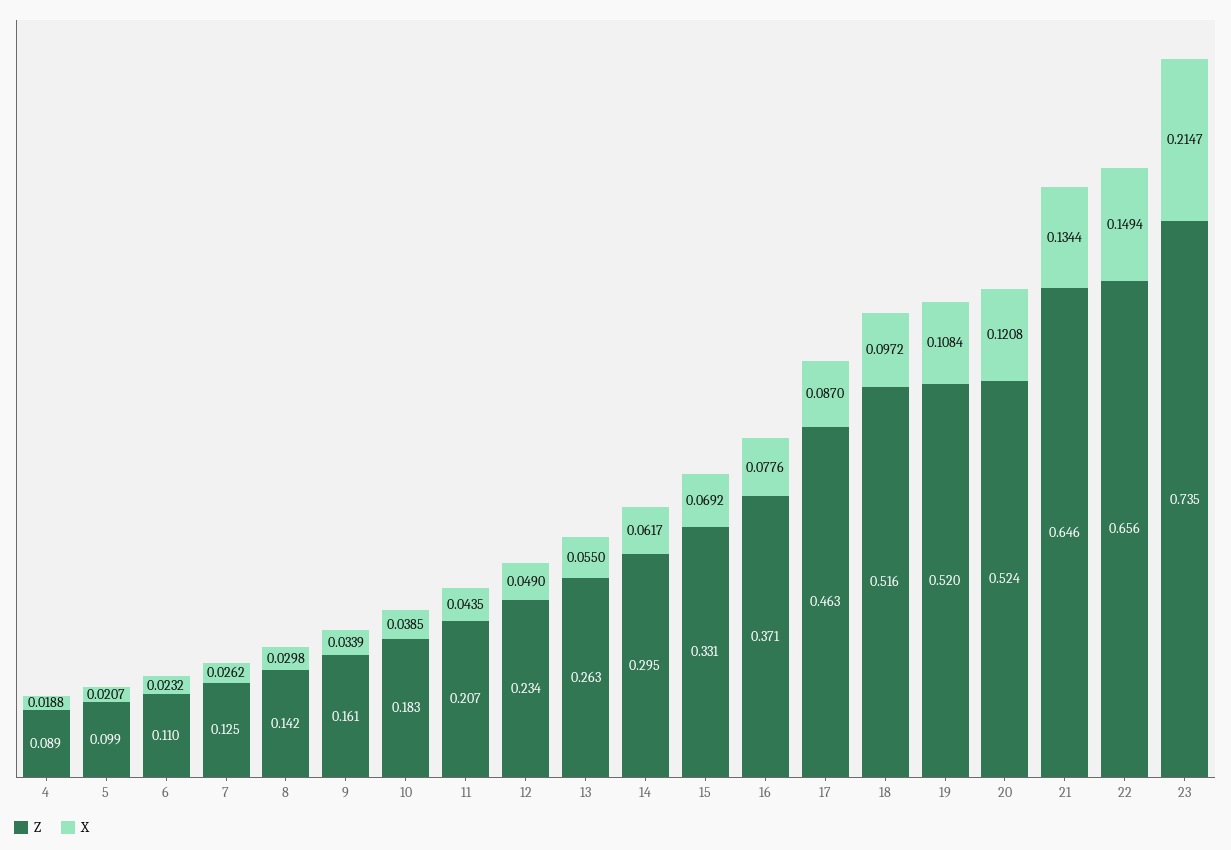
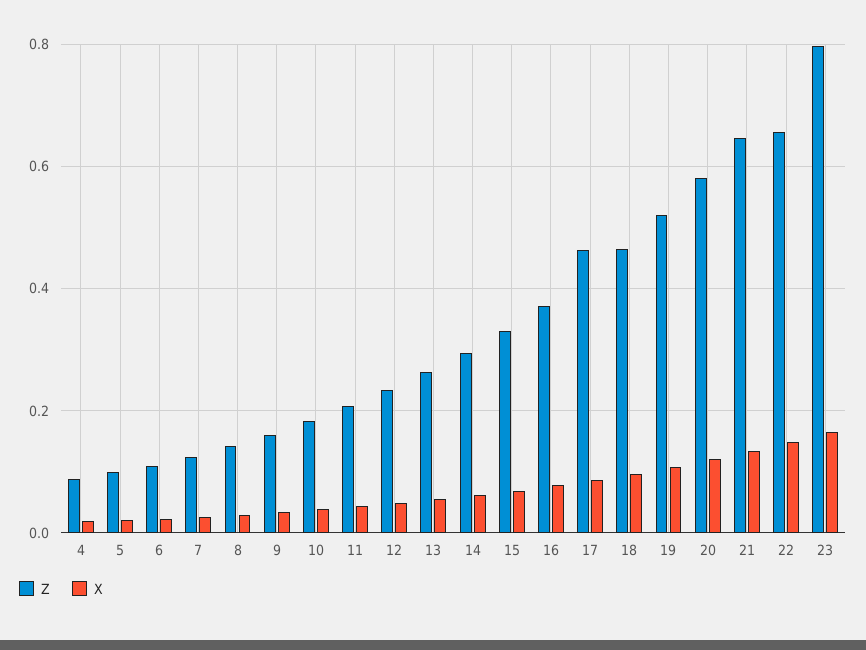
Z, 18: 0.516 -> 0.46
Z, 20: 0.524 -> 0.58
Z, 23: 0.735 -> 0.8
X, 23: 0.2147 -> 0.16

